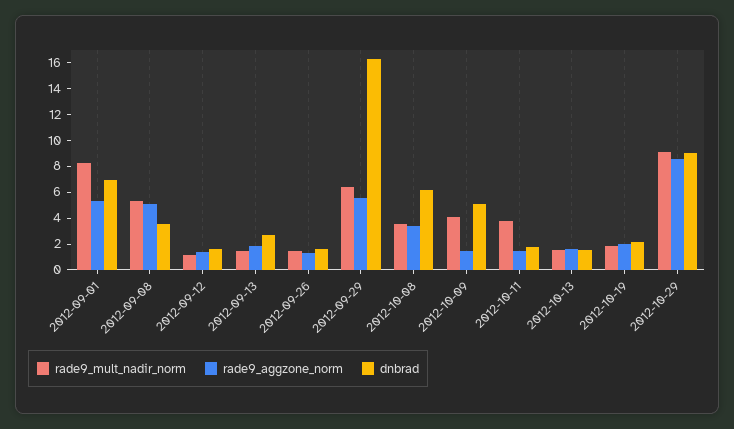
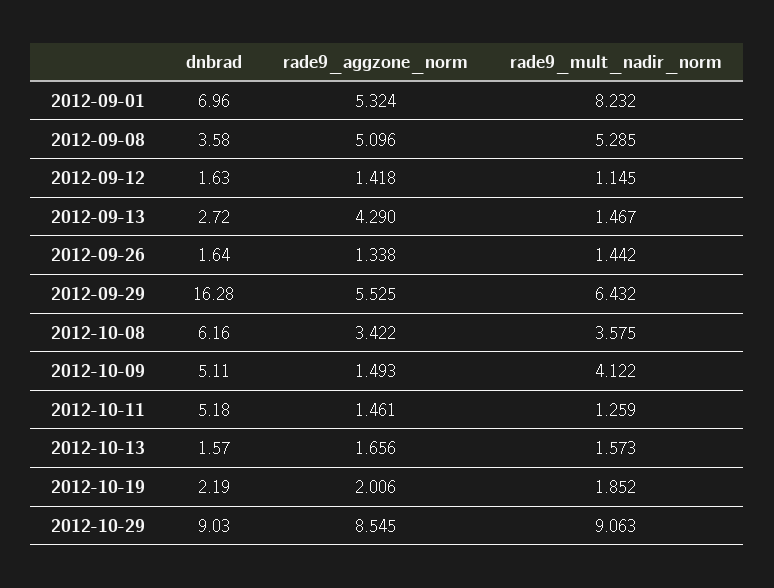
rade9_aggzone_norm, 2012-09-13: 2 -> 4.29
rade9_mult_nadir_norm, 2012-10-11: 4 -> 1.259
dnbrad, 2012-10-11: 2 -> 5.18

